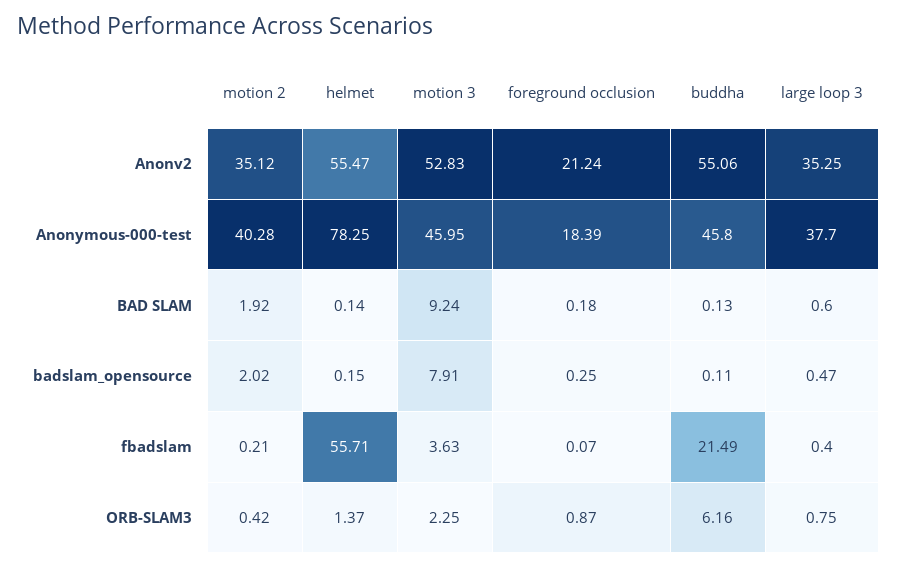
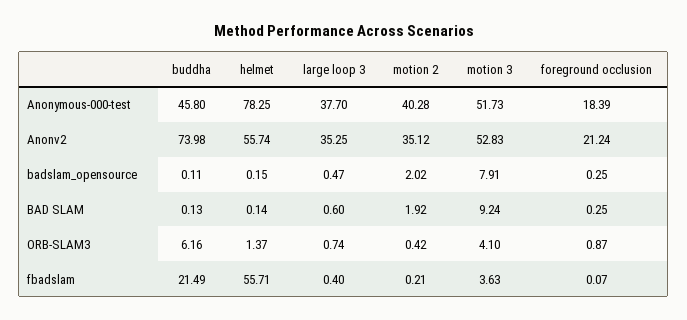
helmet, Anonv2: 55.47 -> 55.74
buddha, Anonv2: 55.06 -> 73.98
motion 3, Anonymous-000-test: 45.95 -> 51.73
foreground occlusion, BAD SLAM: 0.18 -> 0.25
motion 3, ORB-SLAM3: 2.25 -> 4.1
large loop 3, ORB-SLAM3: 0.75 -> 0.74

